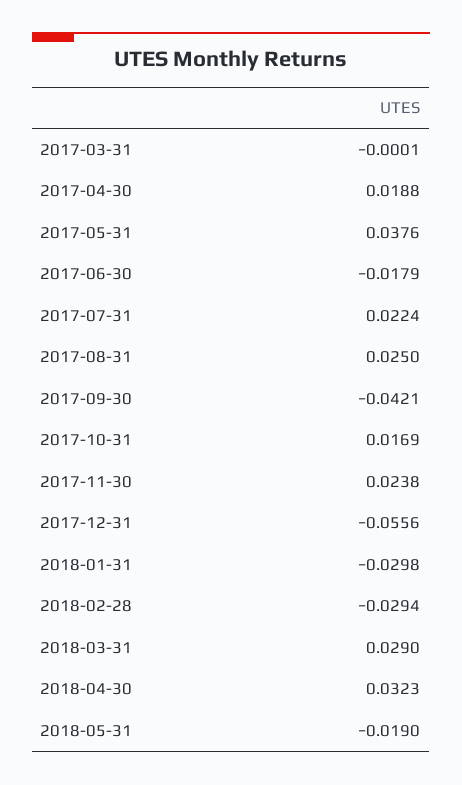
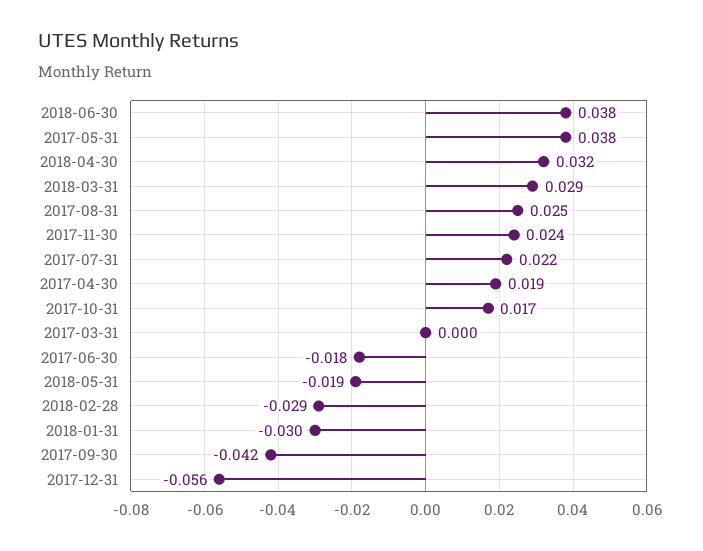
2018-06-30: none -> 0.038

